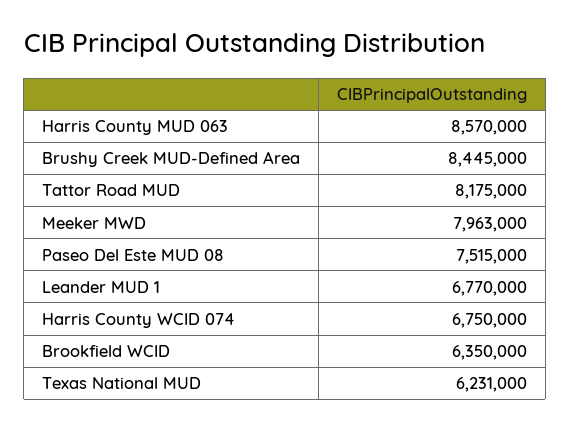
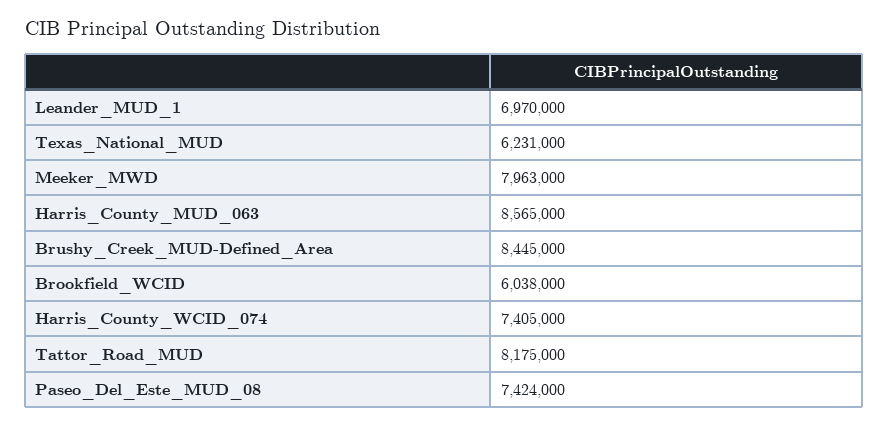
Harris County MUD 063: 8570000 -> 8565000
Paseo Del Este MUD 08: 7515000 -> 7424000
Leander MUD 1: 6770000 -> 6970000
Harris County WCID 074: 6750000 -> 7405000
Brookfield WCID: 6350000 -> 6038000

